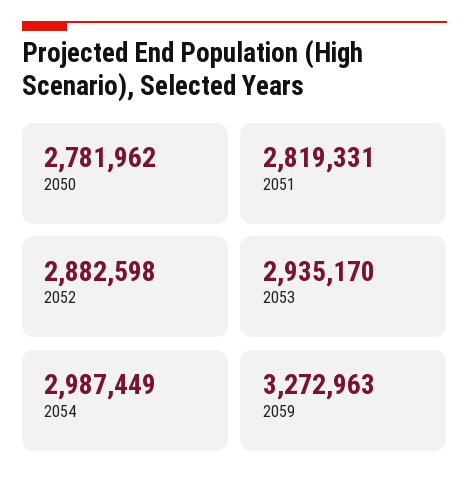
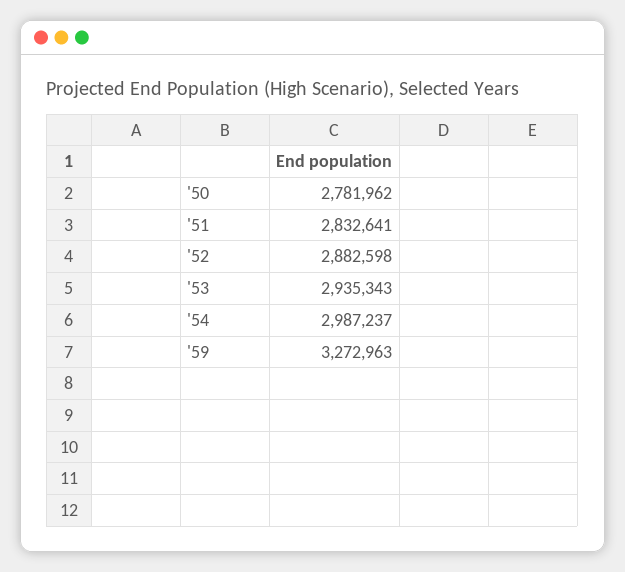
2051: 2819331 -> 2832641
2053: 2935170 -> 2935343
2054: 2987449 -> 2987237

